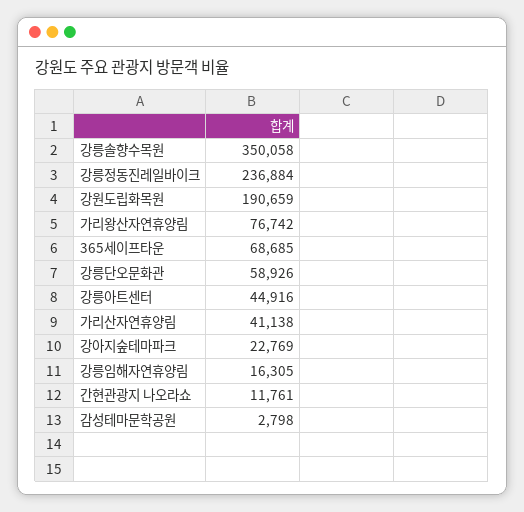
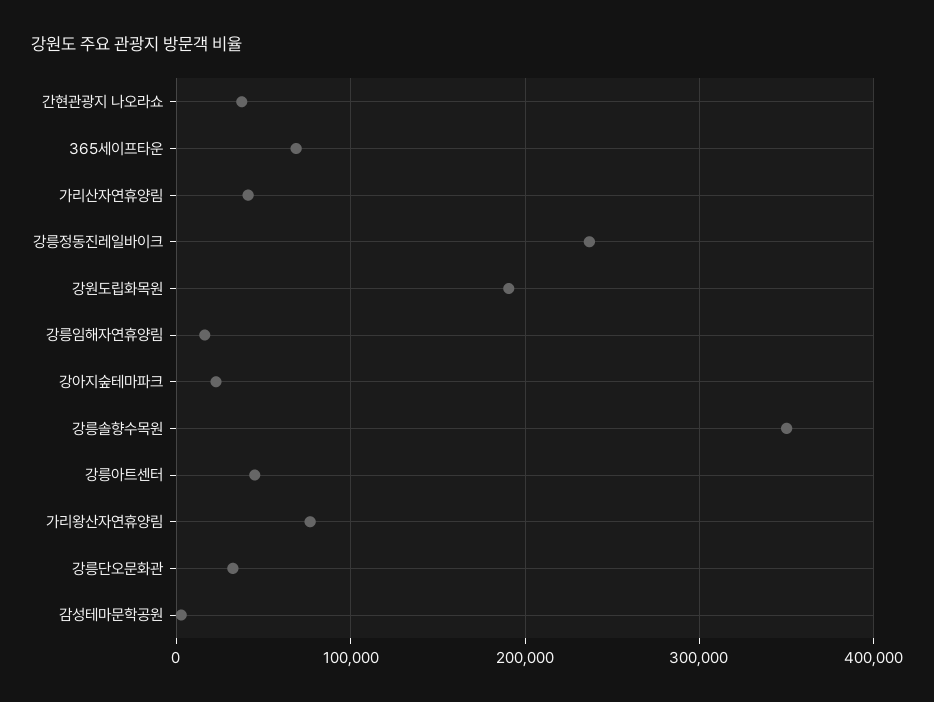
강릉단오문화관: 58926 -> 30000
간현관광지 나오라쇼: 11761 -> 40000

